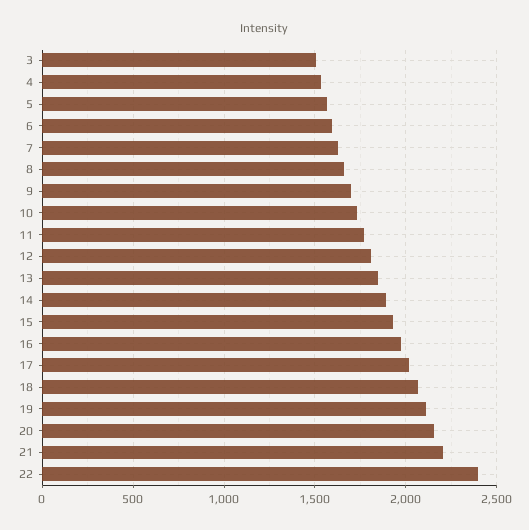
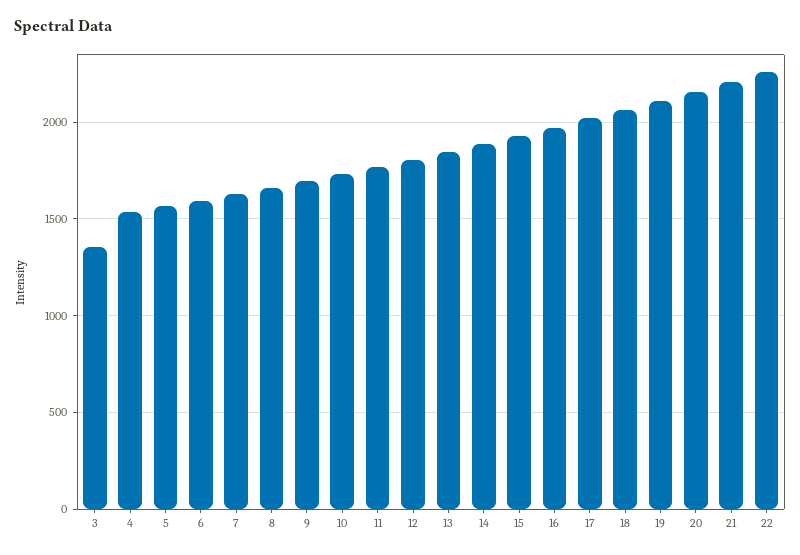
3: 1500 -> 1350
22: 2400 -> 2250

